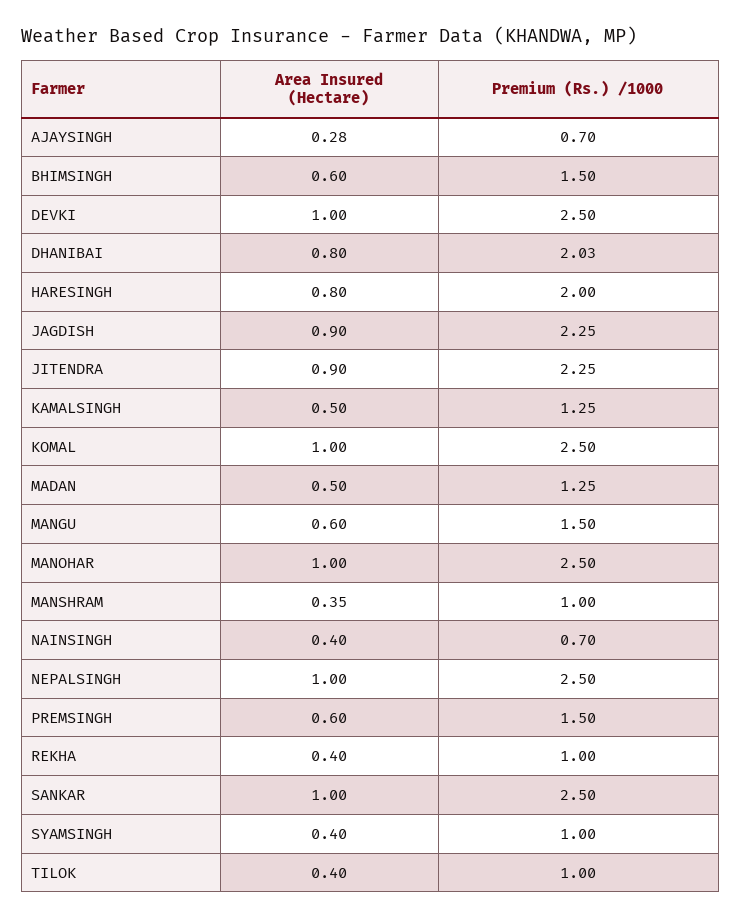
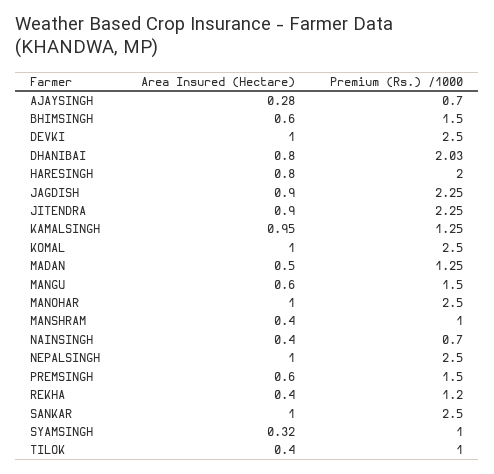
Area Insured (Hectare), KAMALSINGH: 0.5 -> 0.95
Area Insured (Hectare), MANSHRAM: 0.35 -> 0.4
Premium (Rs.) /1000, REKHA: 1 -> 1.2
Area Insured (Hectare), SYAMSINGH: 0.4 -> 0.32

